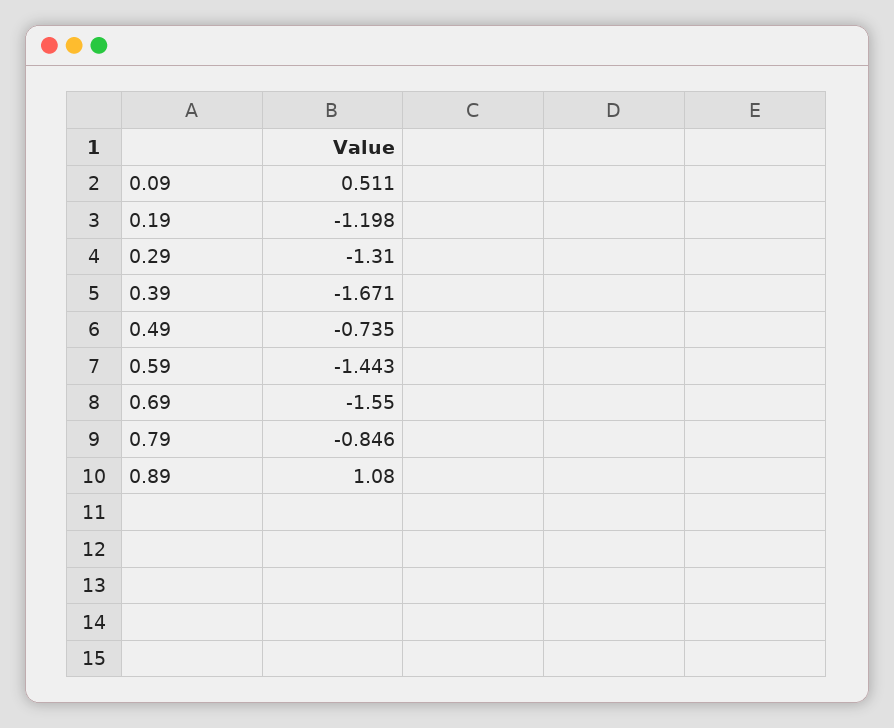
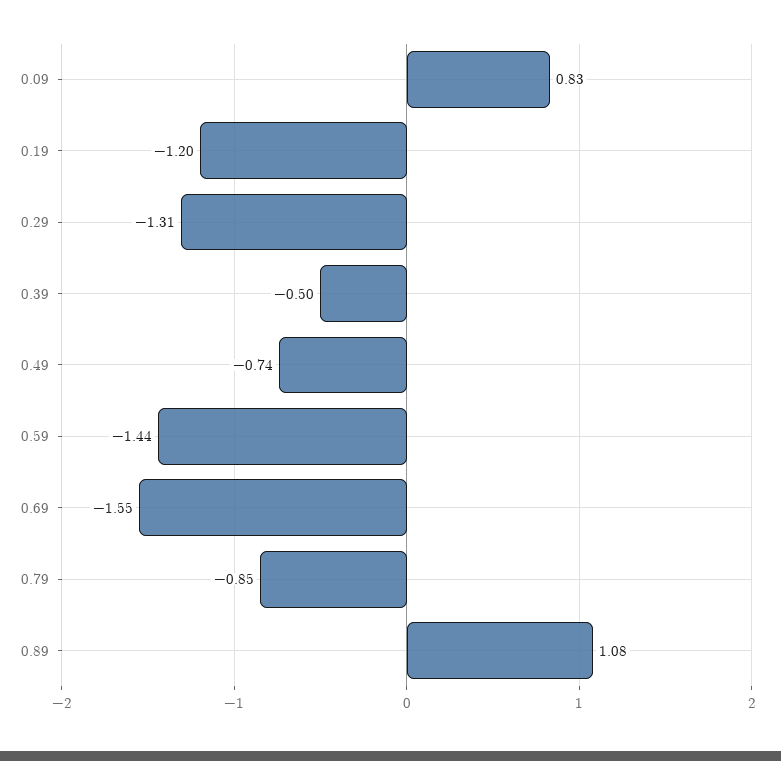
0.09: 0.511 -> 0.83
0.39: -1.671 -> -0.5

